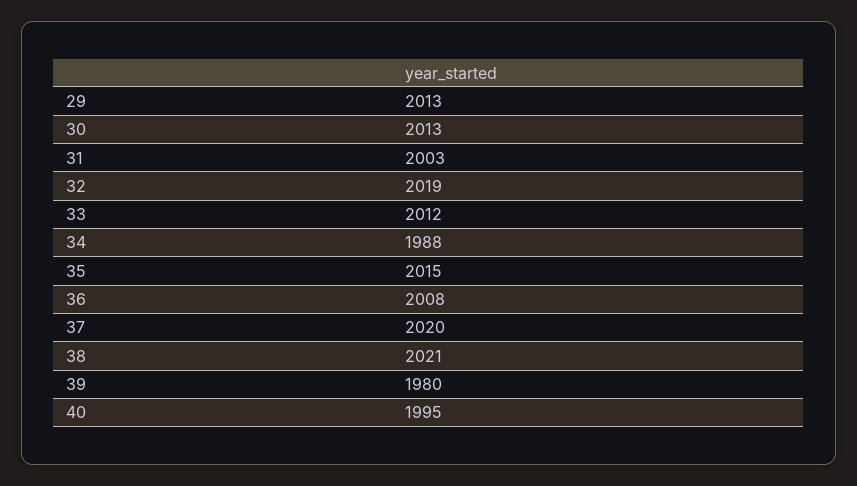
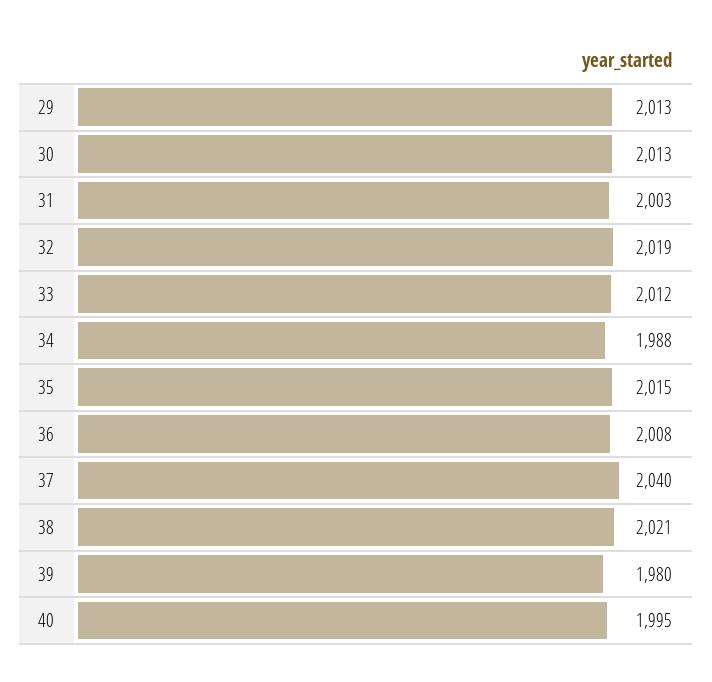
37: 2020 -> 2040

